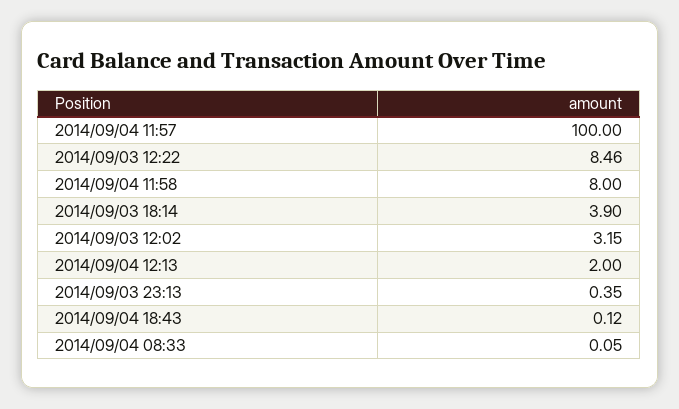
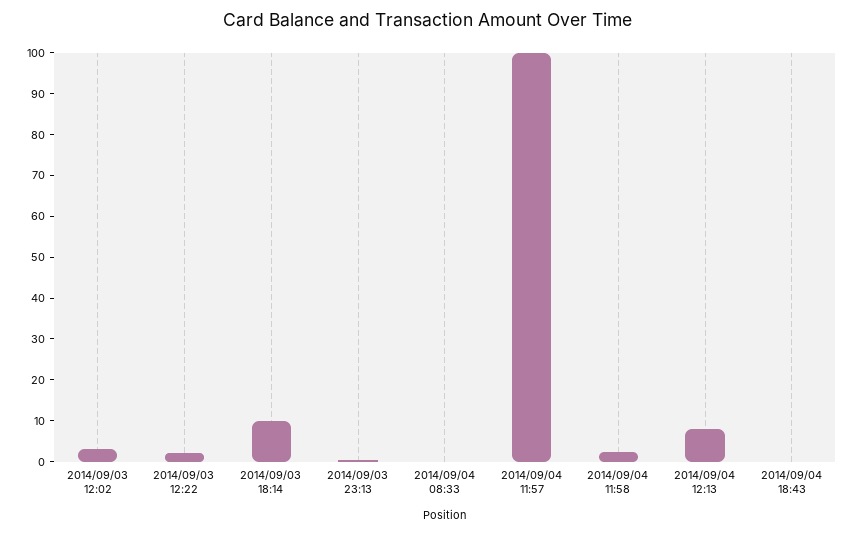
2014/09/03 12:22: 8.46 -> 2
2014/09/04 11:58: 8 -> 2
2014/09/03 18:14: 3.9 -> 10
2014/09/04 12:13: 2 -> 8

